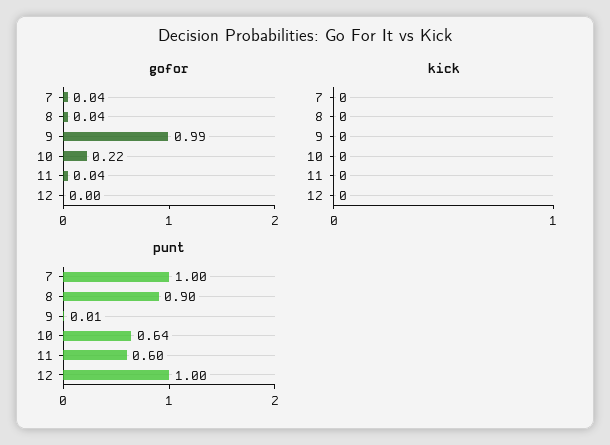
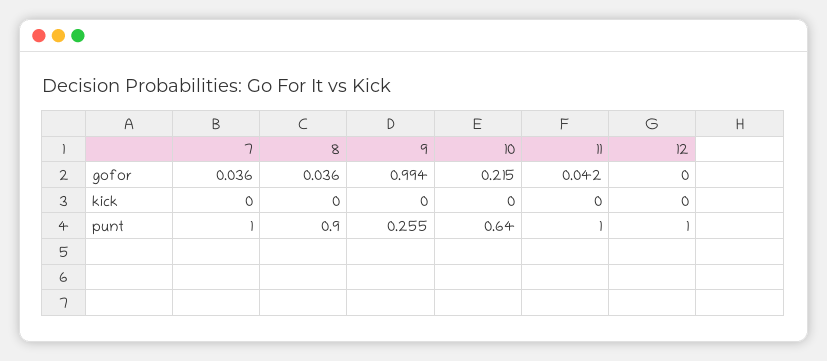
punt, 9: 0.01 -> 0.255
punt, 11: 0.6 -> 1

